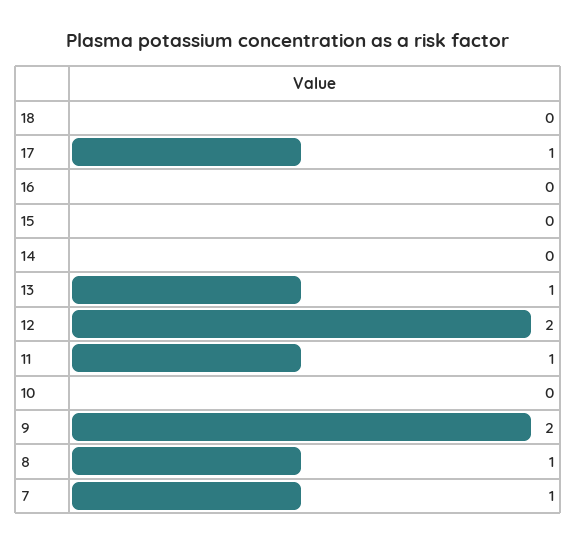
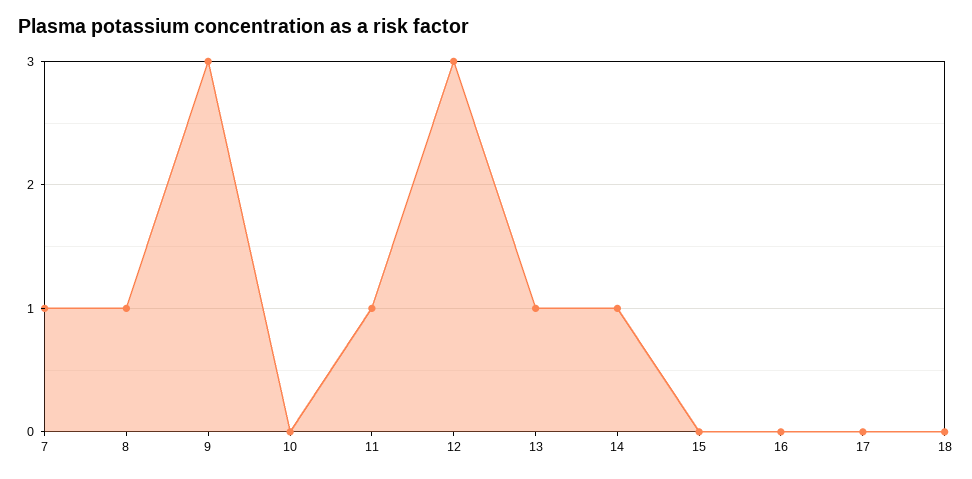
17: 1 -> 0
14: 0 -> 1
12: 2 -> 3
9: 2 -> 3

